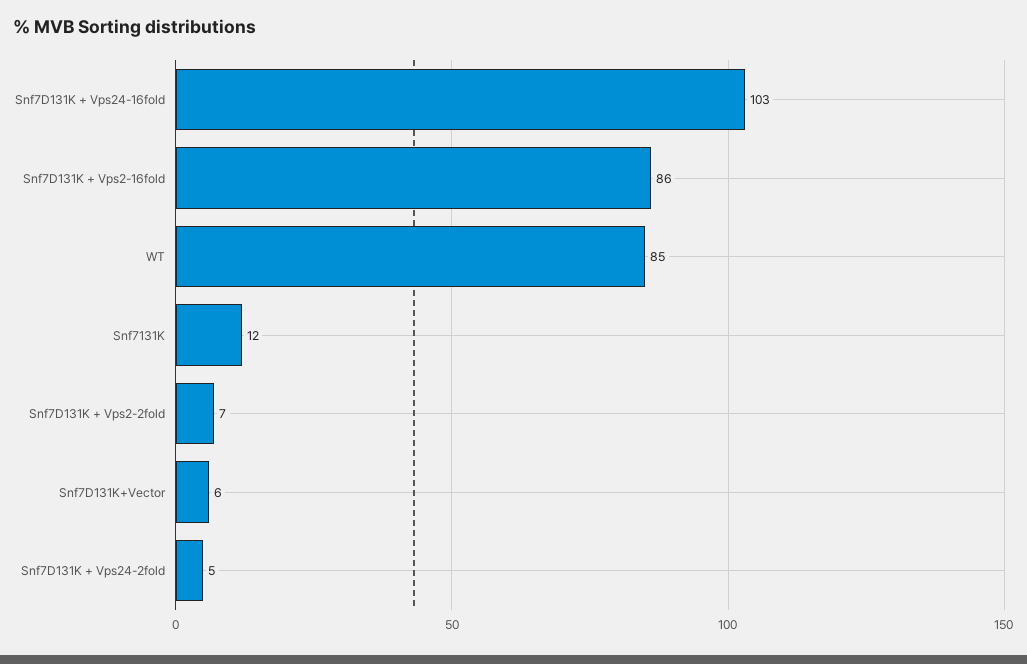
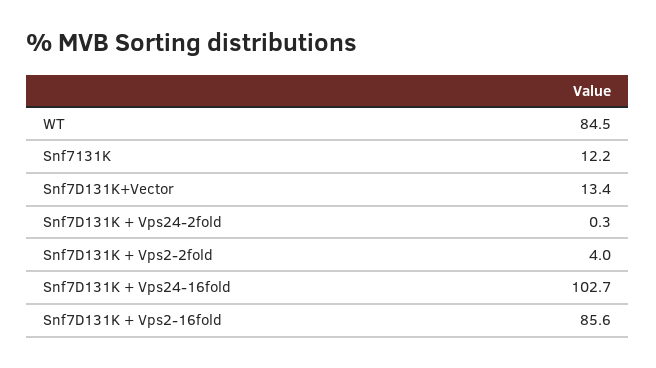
Snf7D131K + Vps2-2fold: 7 -> 4
Snf7D131K+Vector: 6 -> 13.4
Snf7D131K + Vps24-2fold: 5 -> 0.3

